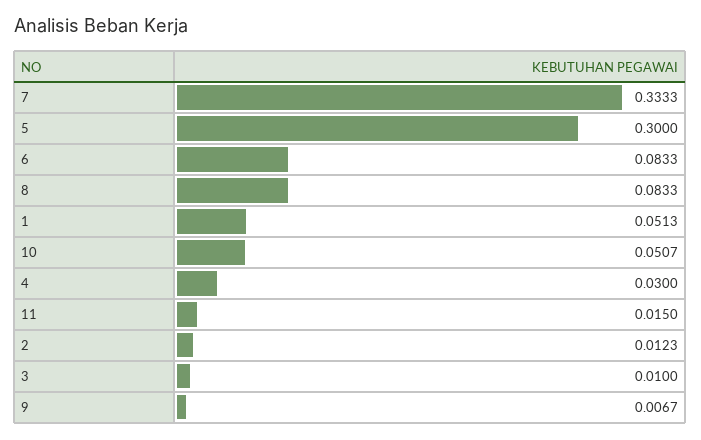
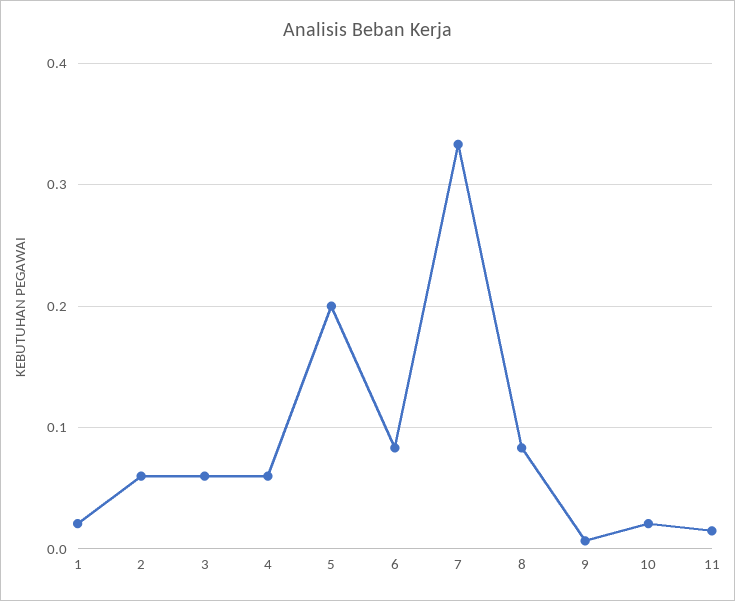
5: 0.3 -> 0.2
1: 0.0513 -> 0.02
10: 0.0507 -> 0.02
4: 0.03 -> 0.06
2: 0.0123 -> 0.06
3: 0.01 -> 0.06

